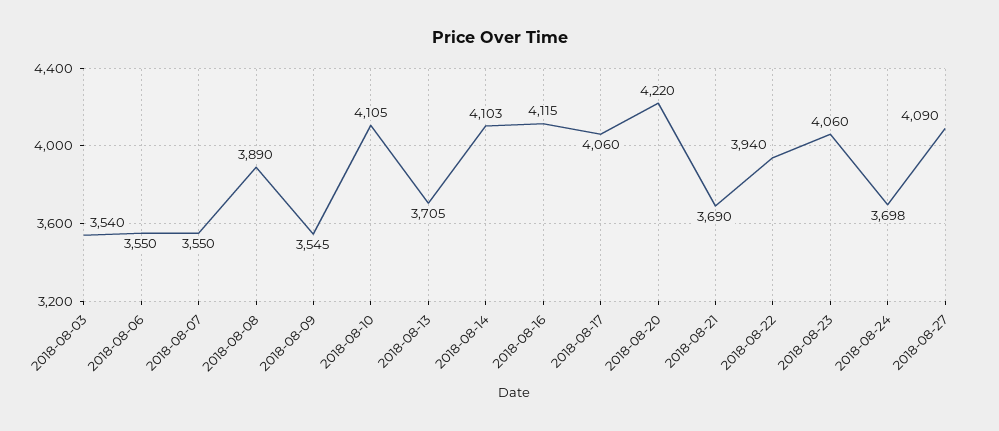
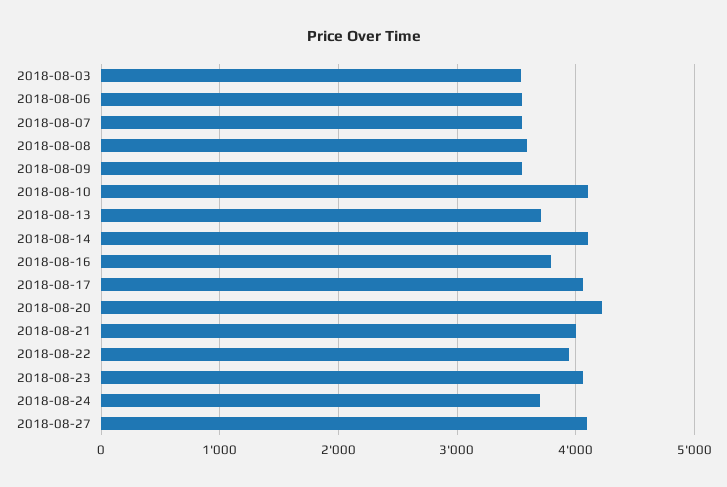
2018-08-08: 3890 -> 3600
2018-08-16: 4115 -> 3800
2018-08-21: 3690 -> 4000

